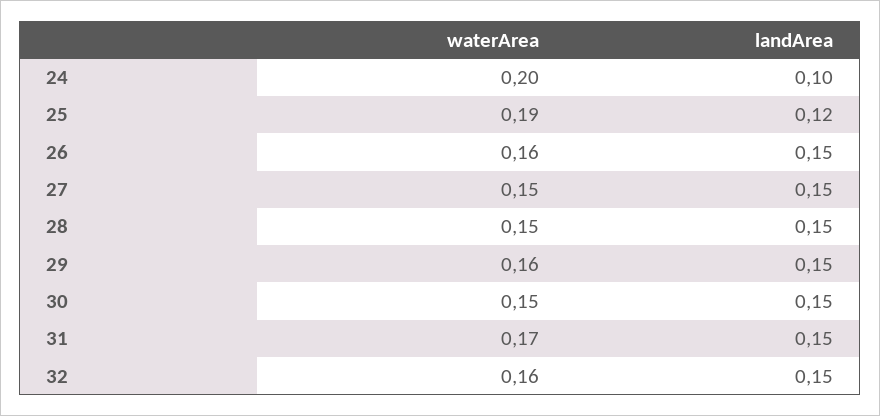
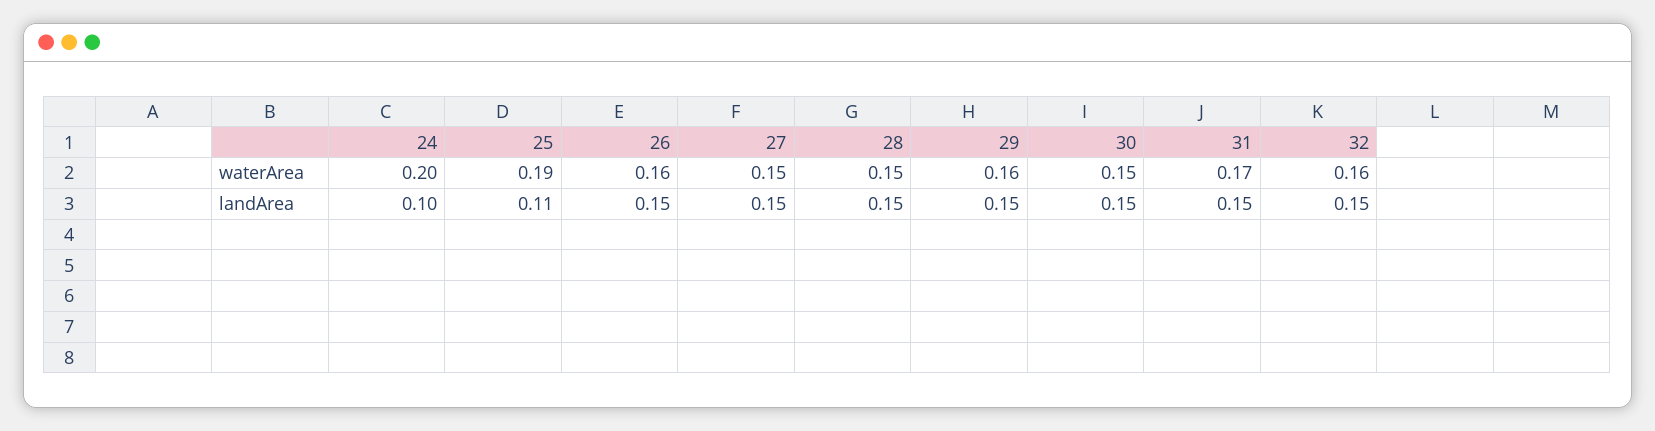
landArea, 25: 0.12 -> 0.11

